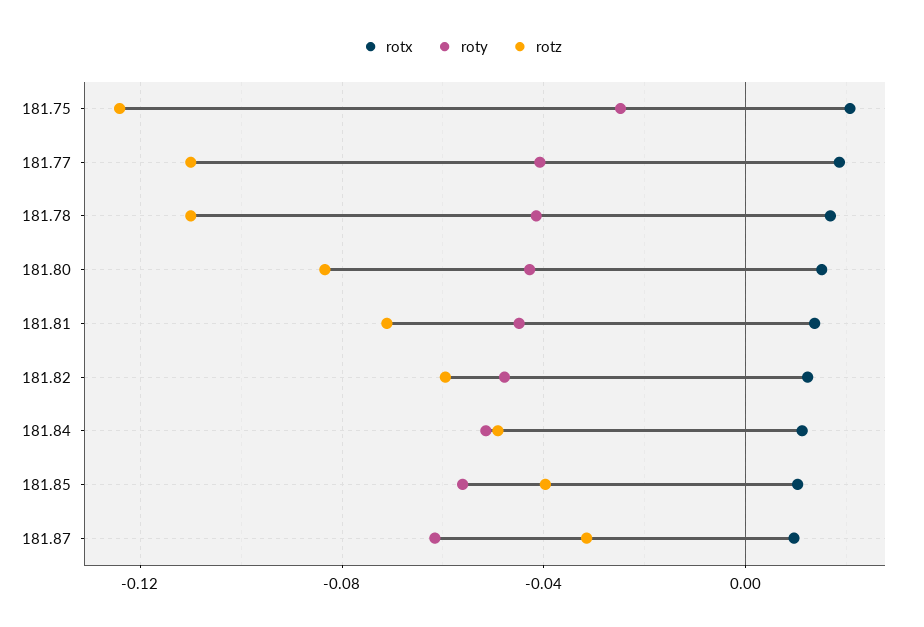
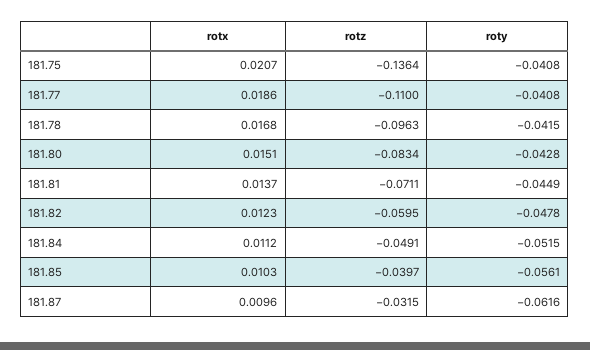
roty, 181.75: -0.025 -> -0.0408
rotz, 181.75: -0.125 -> -0.1364
rotz, 181.78: -0.11 -> -0.0963

